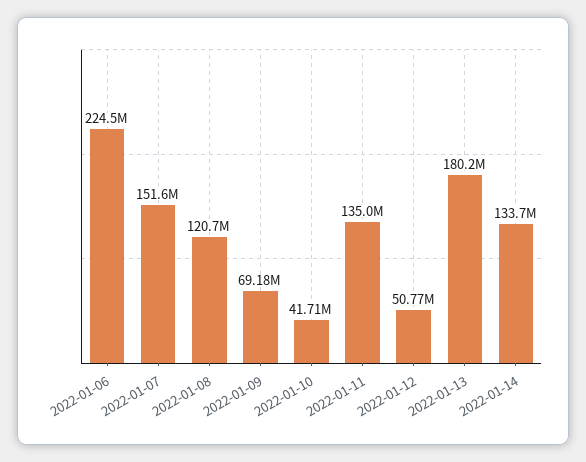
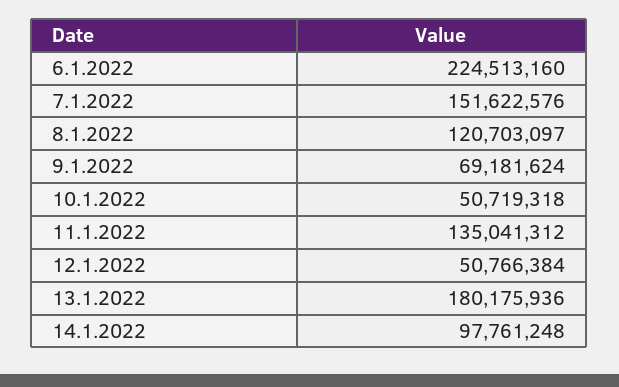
2022-01-10: 41710000 -> 50719318
2022-01-14: 133700000 -> 97761248

